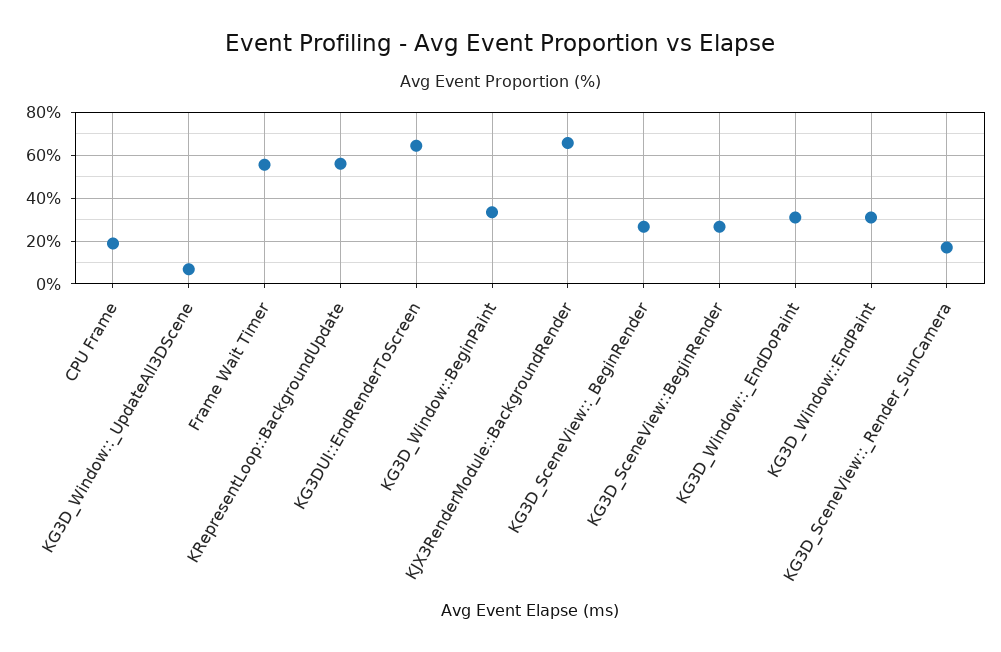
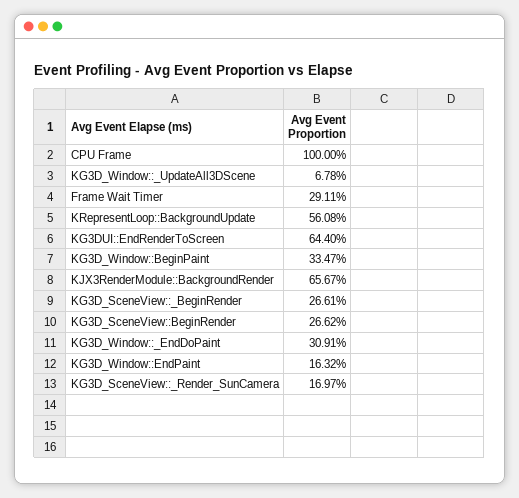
CPU Frame: 20 -> 100
Frame Wait Timer: 55 -> 29.11
KG3D_Window::EndPaint: 30 -> 16.32

